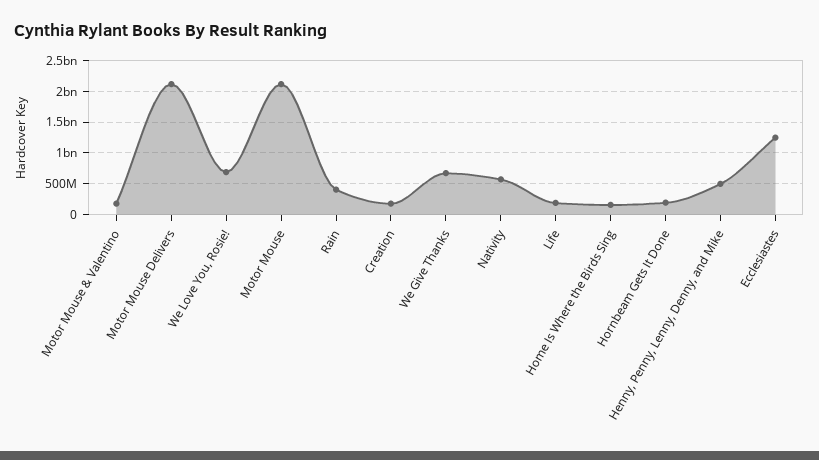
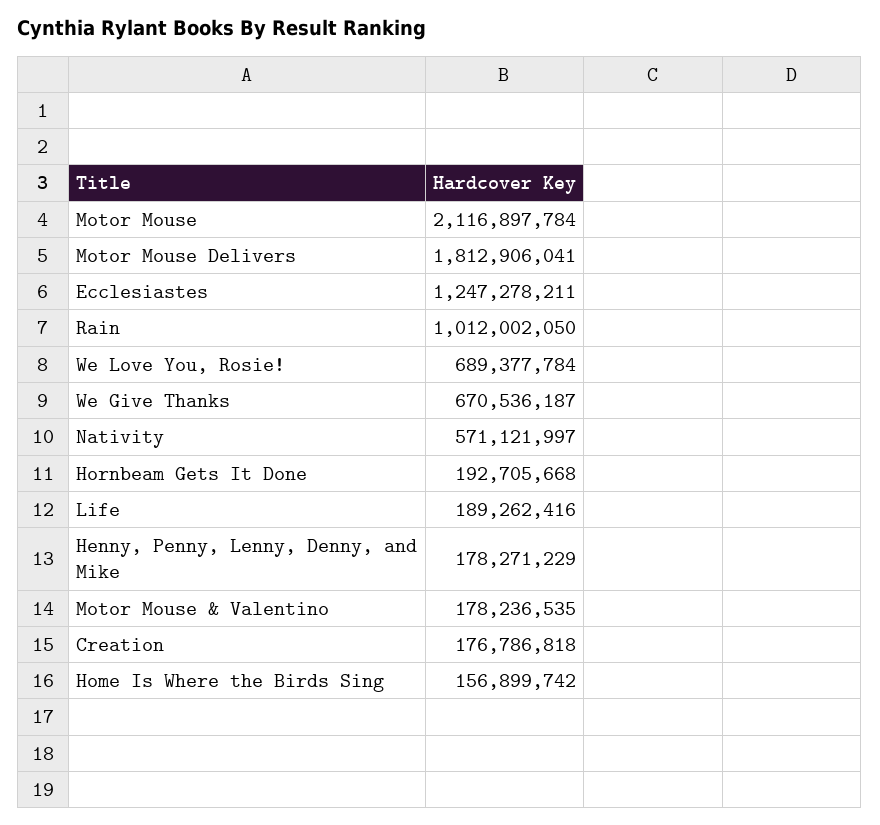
Motor Mouse Delivers: 2100000000 -> 1812906041
Rain: 400000000 -> 1012002050
Henny, Penny, Lenny, Denny, and Mike: 500000000 -> 178271229

